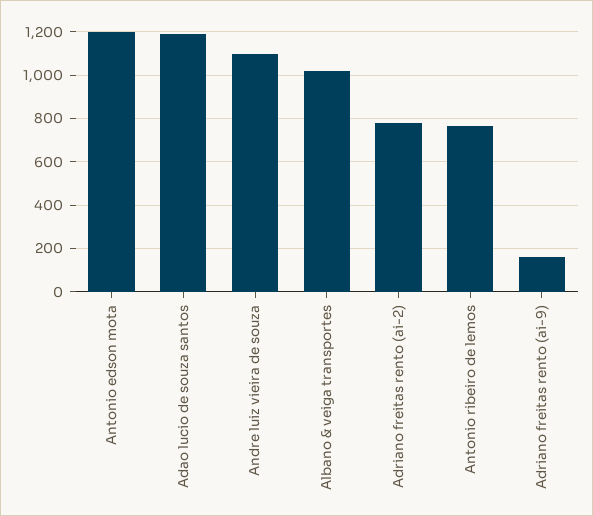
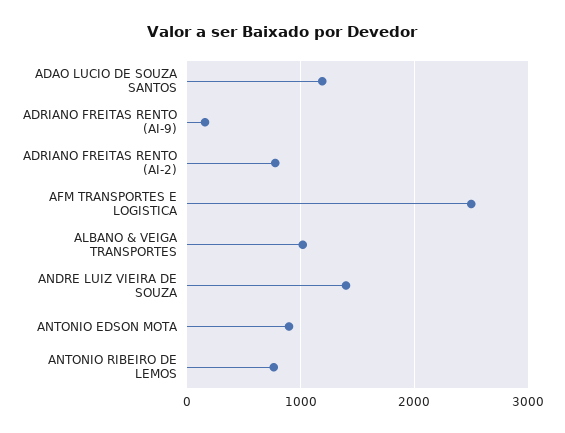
Antonio edson mota: 1200 -> 900
Andre luiz vieira de souza: 1100 -> 1400
AFM TRANSPORTES E LOGISTICA: none -> 2500

